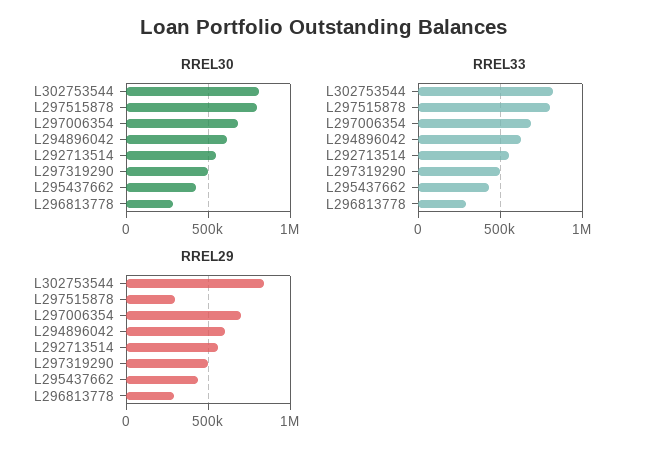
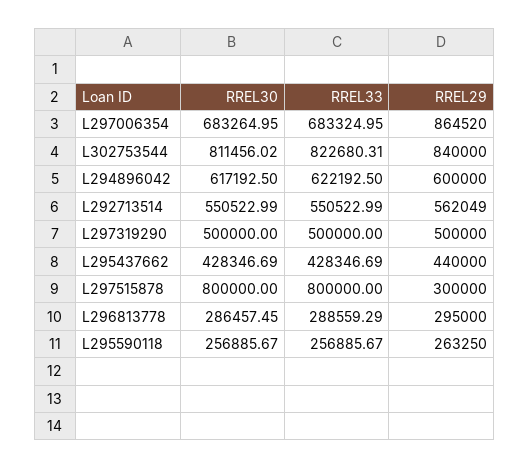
RREL29, L297006354: 700000 -> 864520
RREL30, L295590118: none -> 256885.67
RREL33, L295590118: none -> 256885.67
RREL29, L295590118: none -> 263250

